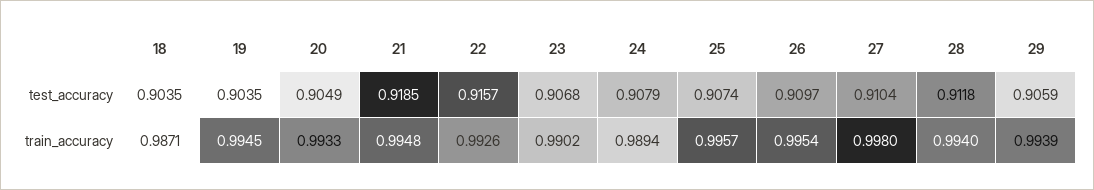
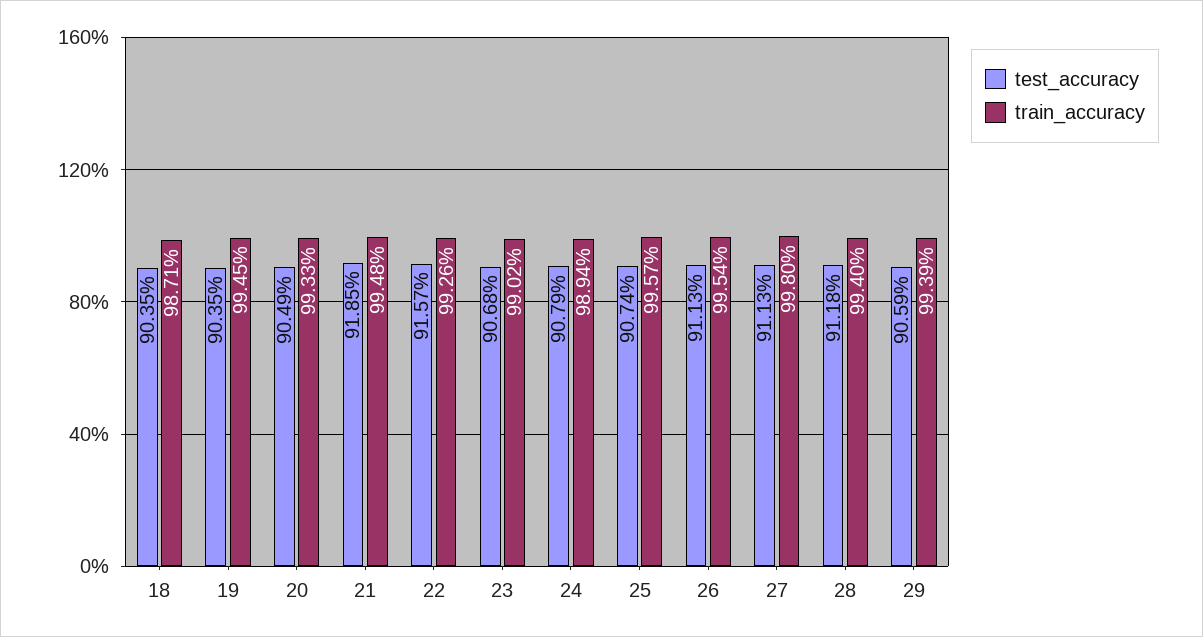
test_accuracy, 26: 0.9097 -> 0.9113
test_accuracy, 27: 0.9104 -> 0.9113

